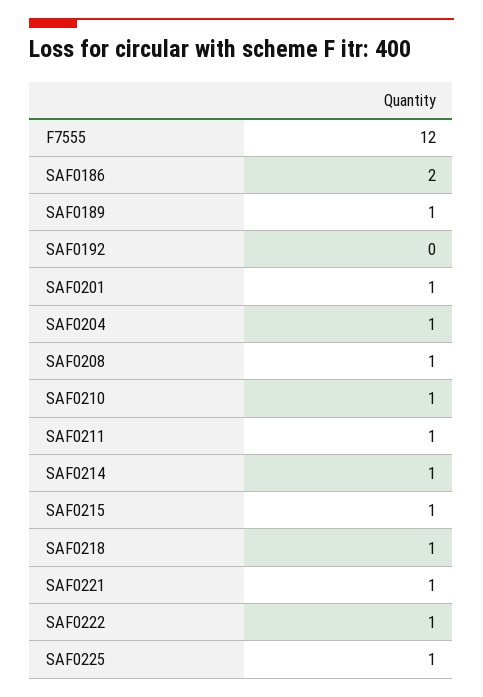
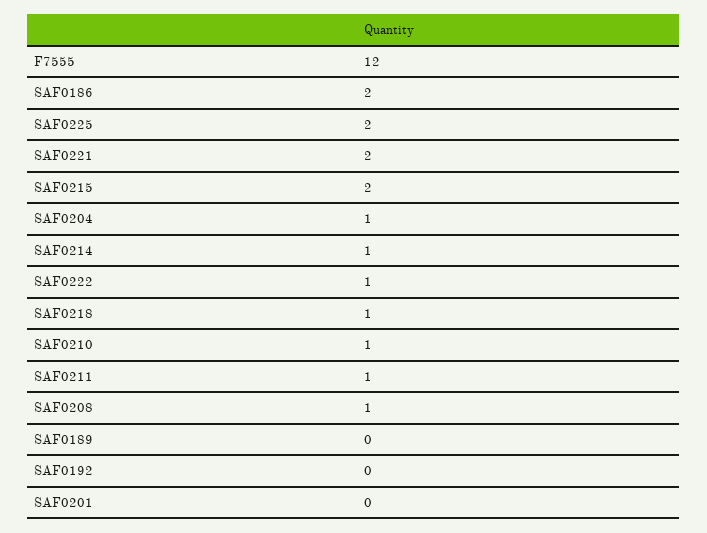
SAF0189: 1 -> 0
SAF0201: 1 -> 0
SAF0215: 1 -> 2
SAF0221: 1 -> 2
SAF0225: 1 -> 2

